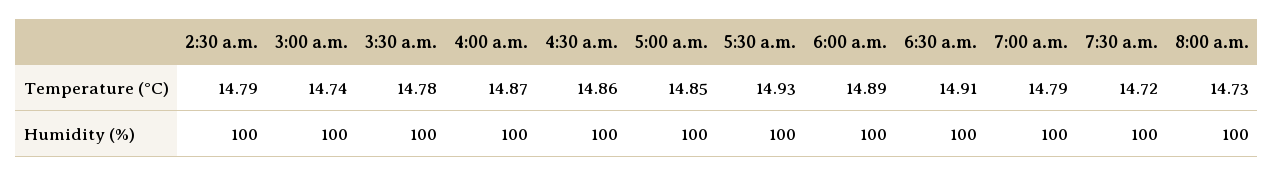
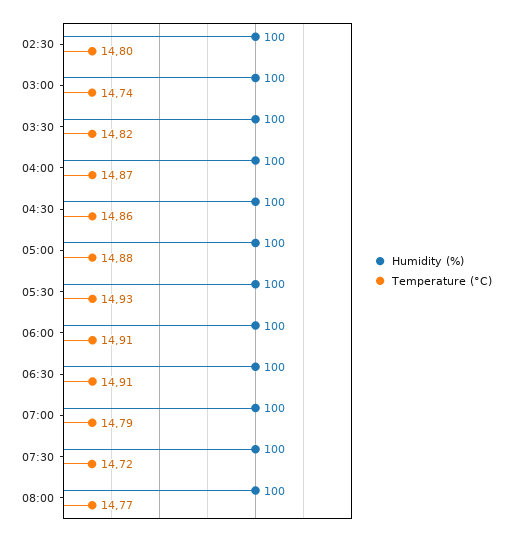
Temperature (°C), 2:30 a.m.: 14.79 -> 14.8
Temperature (°C), 3:30 a.m.: 14.78 -> 14.82
Temperature (°C), 5:00 a.m.: 14.85 -> 14.88
Temperature (°C), 6:00 a.m.: 14.89 -> 14.91
Temperature (°C), 8:00 a.m.: 14.73 -> 14.77

